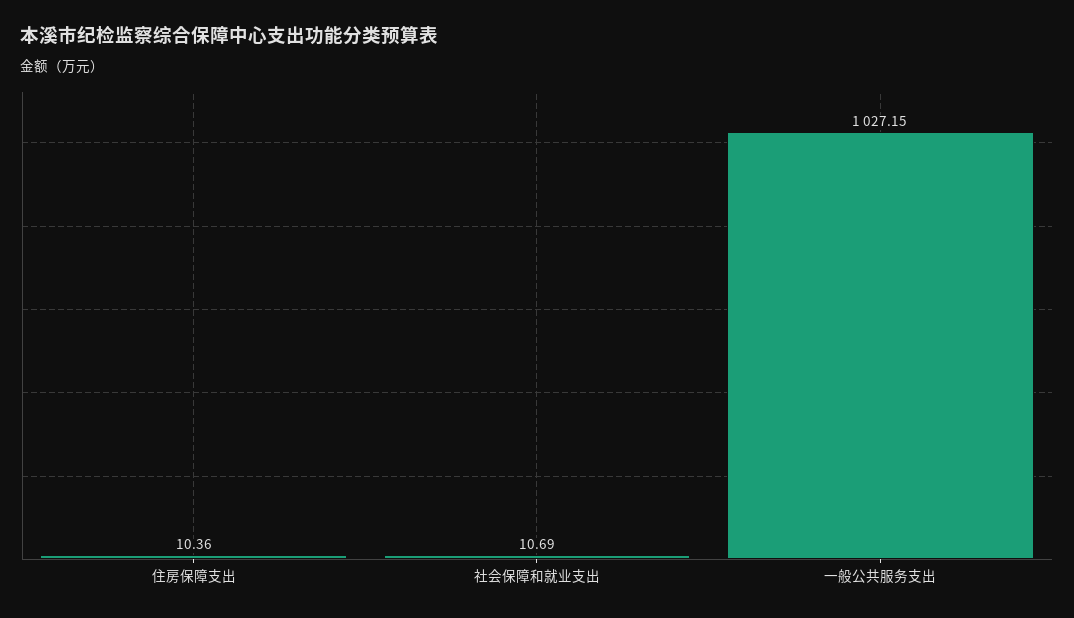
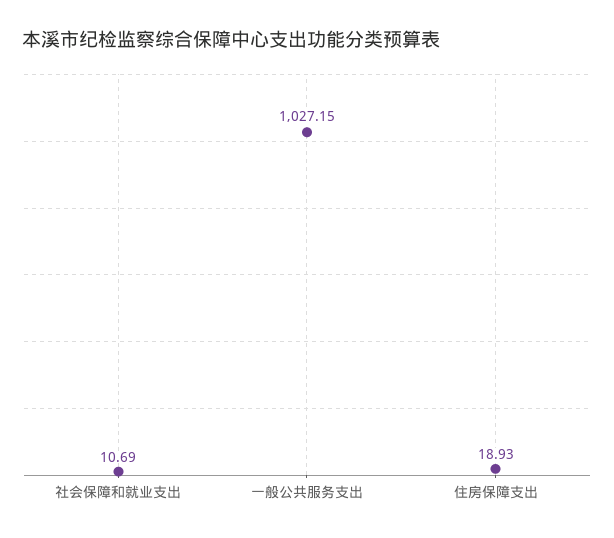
住房保障支出: 10.36 -> 18.93

